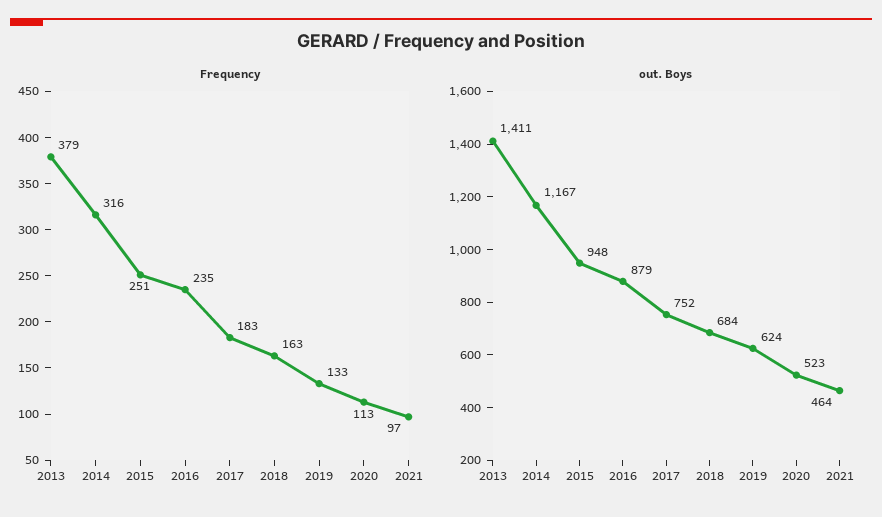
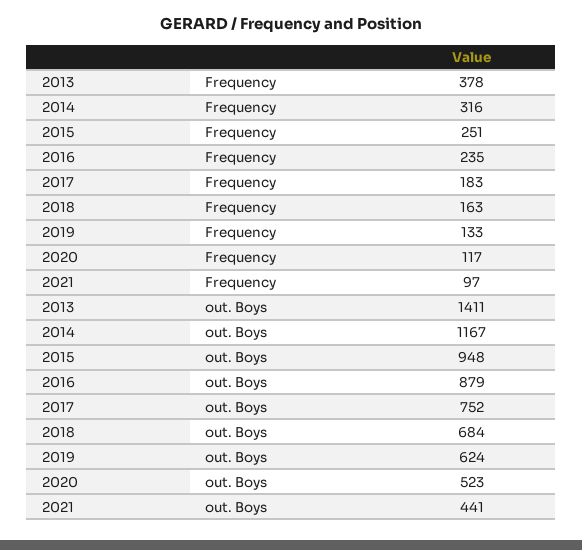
Frequency, 2013: 379 -> 378
Frequency, 2020: 113 -> 117
out. Boys, 2021: 464 -> 441

